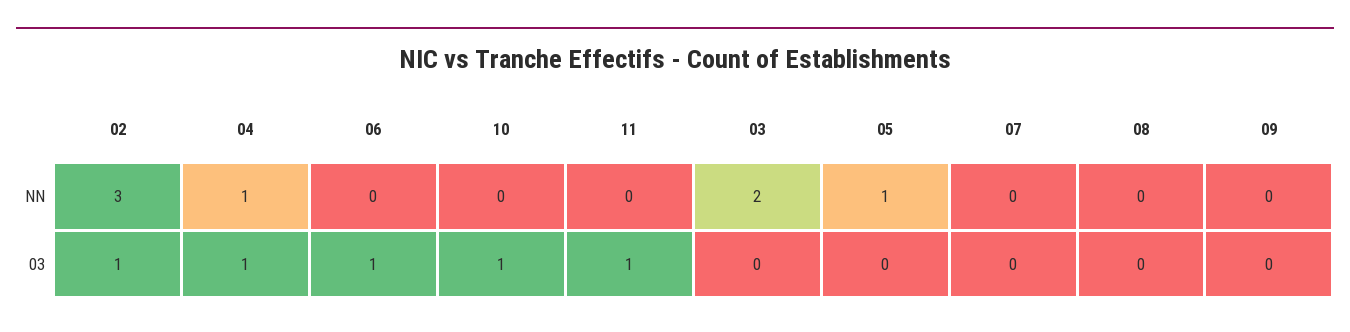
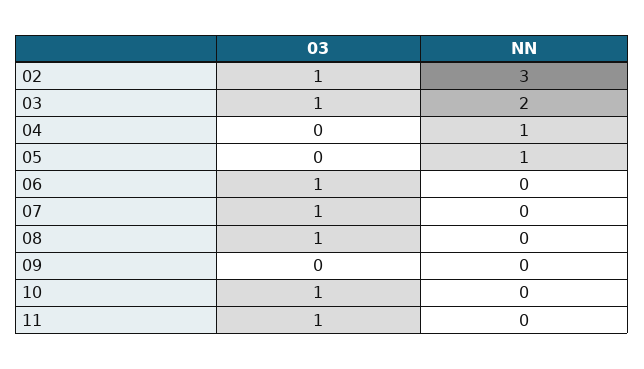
04, 03: 1 -> 0
03, 03: 0 -> 1
07, 03: 0 -> 1
08, 03: 0 -> 1

